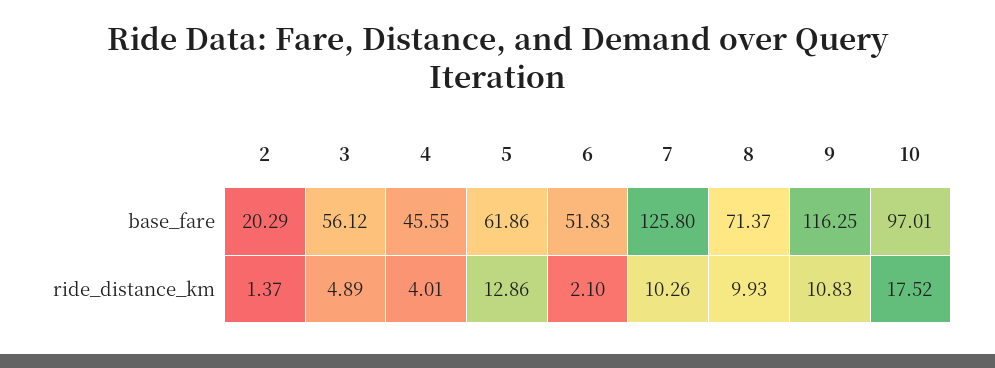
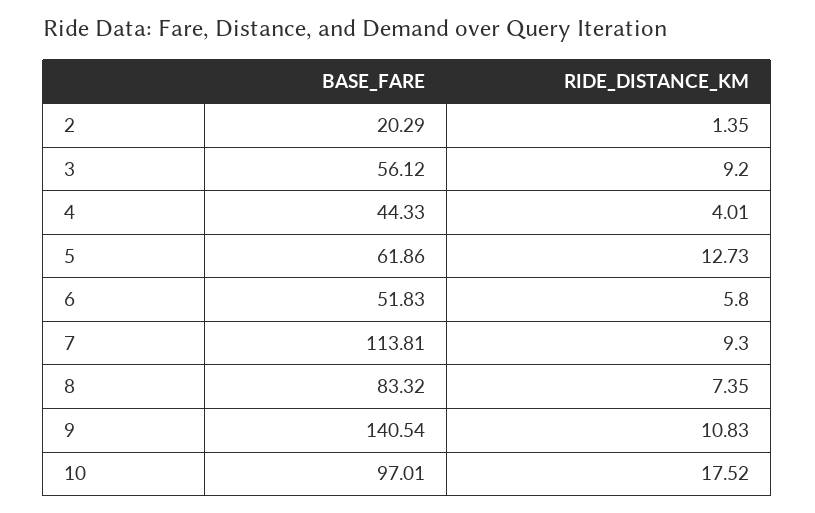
4, base_fare: 45.55 -> 44.33
7, base_fare: 125.8 -> 113.81
8, base_fare: 71.37 -> 83.32
9, base_fare: 116.25 -> 140.54
2, ride_distance_km: 1.37 -> 1.35
3, ride_distance_km: 4.89 -> 9.2
5, ride_distance_km: 12.86 -> 12.73
6, ride_distance_km: 2.1 -> 5.8
7, ride_distance_km: 10.26 -> 9.3
8, ride_distance_km: 9.93 -> 7.35

